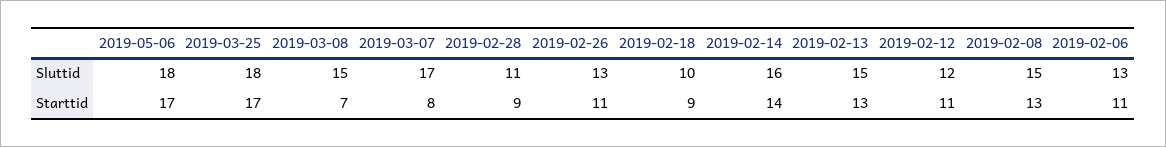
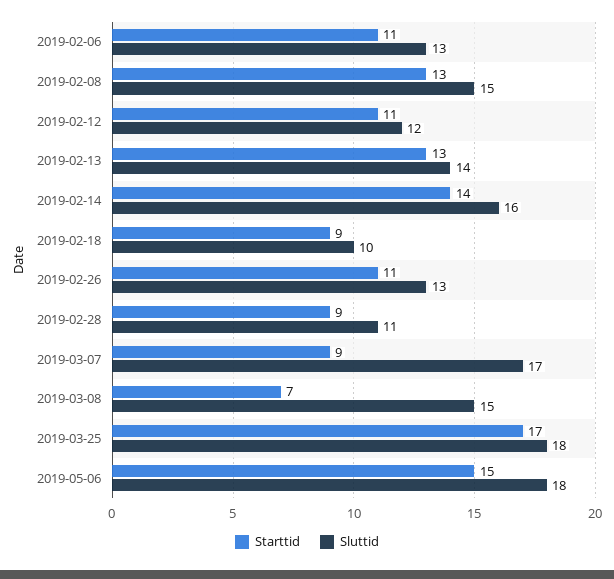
Sluttid, 2019-02-13: 15 -> 14
Starttid, 2019-05-06: 17 -> 15
Starttid, 2019-03-07: 8 -> 9

